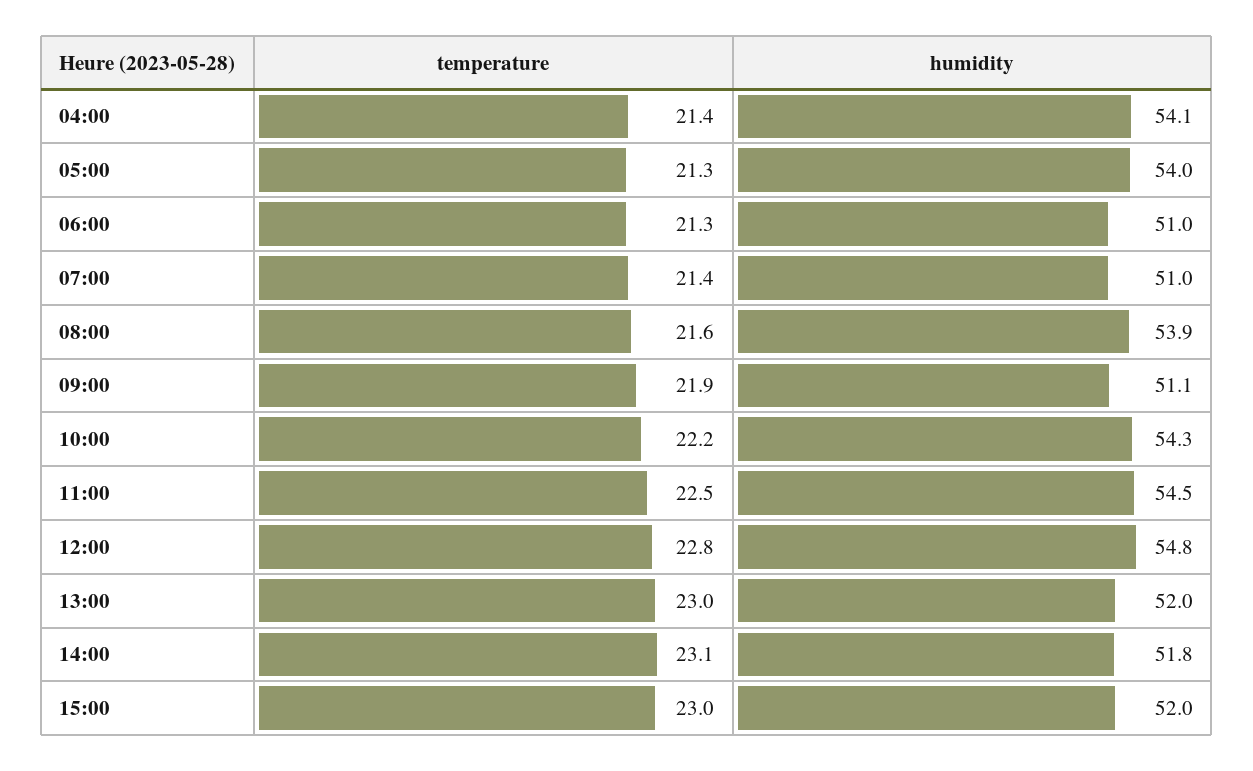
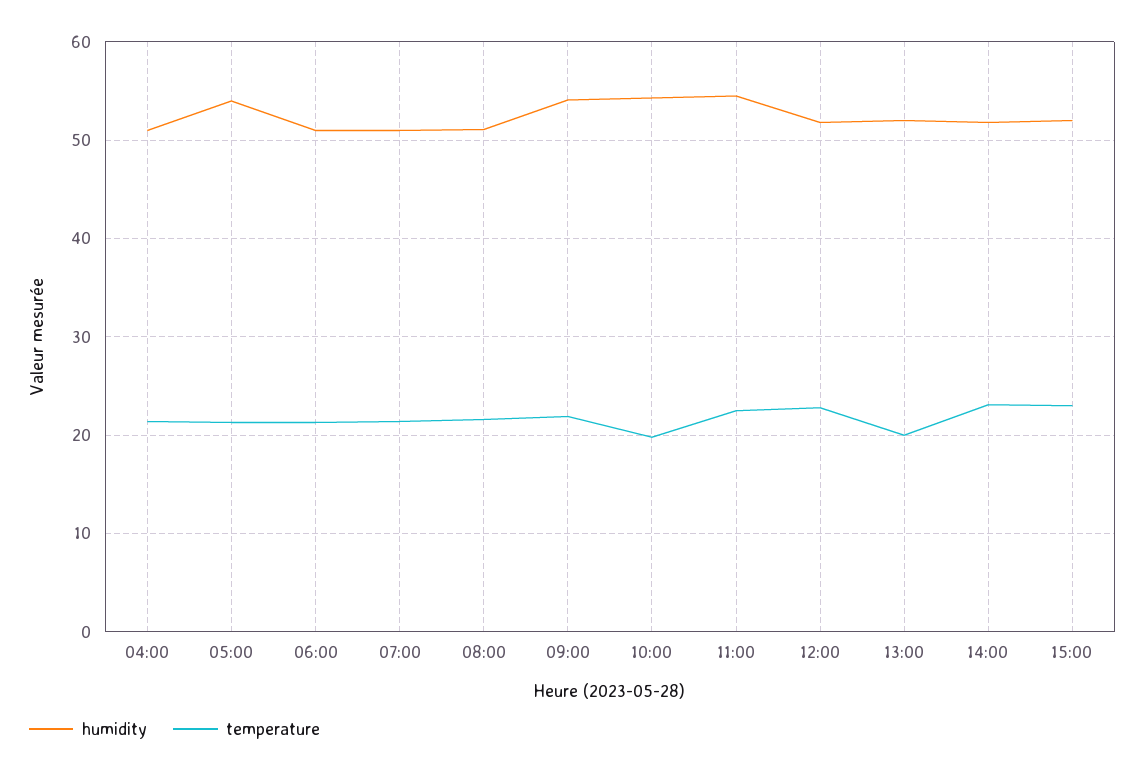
humidity, 04:00: 54.1 -> 51
humidity, 08:00: 53.9 -> 51
humidity, 09:00: 51.1 -> 54
temperature, 10:00: 22.2 -> 20
humidity, 12:00: 54.8 -> 52
temperature, 13:00: 23 -> 20

